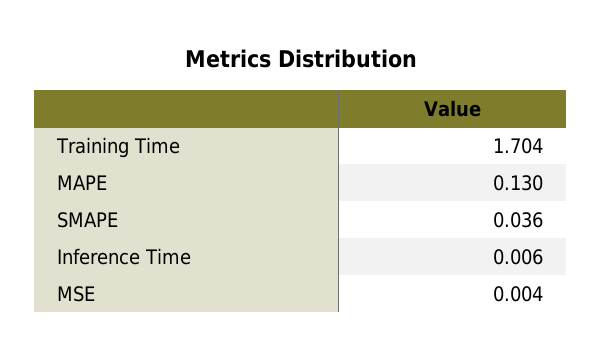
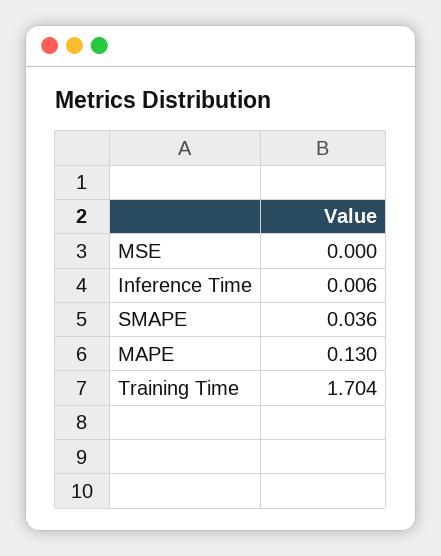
MSE: 0.004 -> 0

